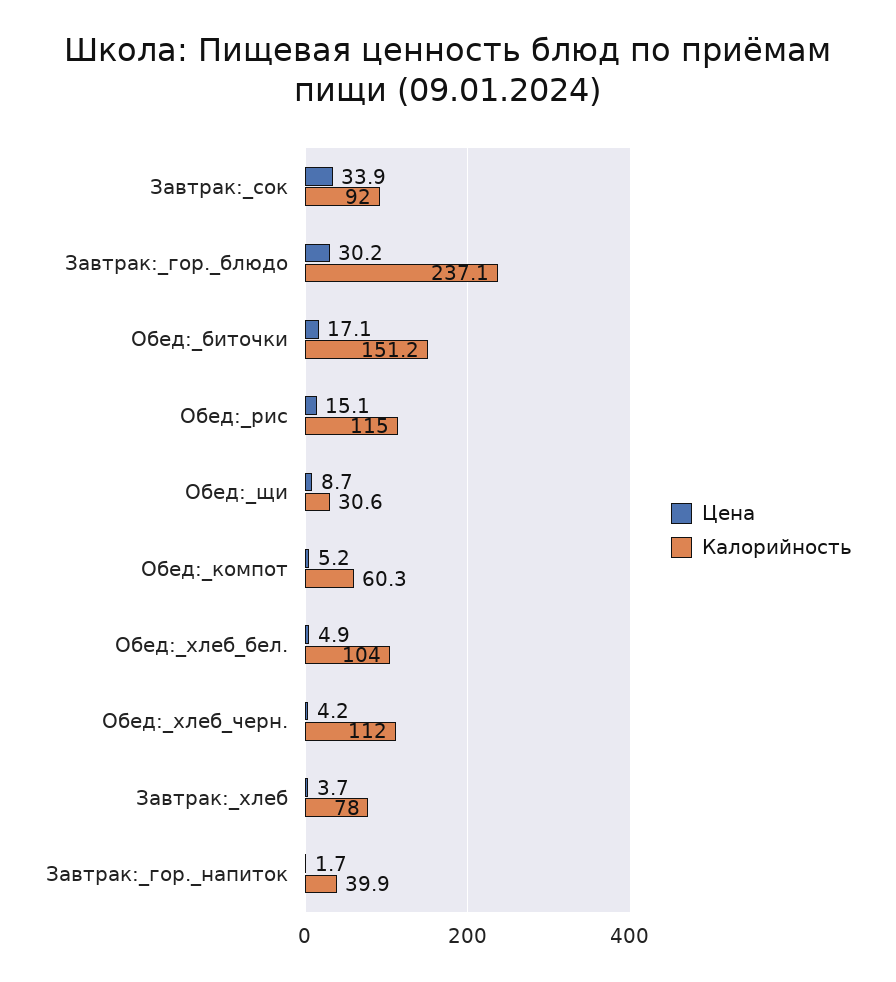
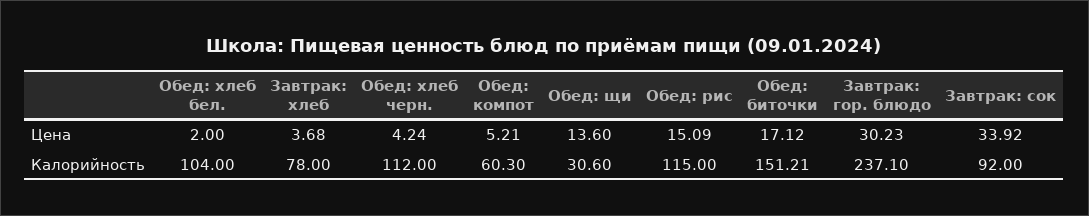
Цена, Обед:_щи: 8.7 -> 13.6
Цена, Обед:_хлеб_бел.: 4.9 -> 2
Цена, Завтрак:_гор._напиток: 1.7 -> none
Калорийность, Завтрак:_гор._напиток: 39.9 -> none

